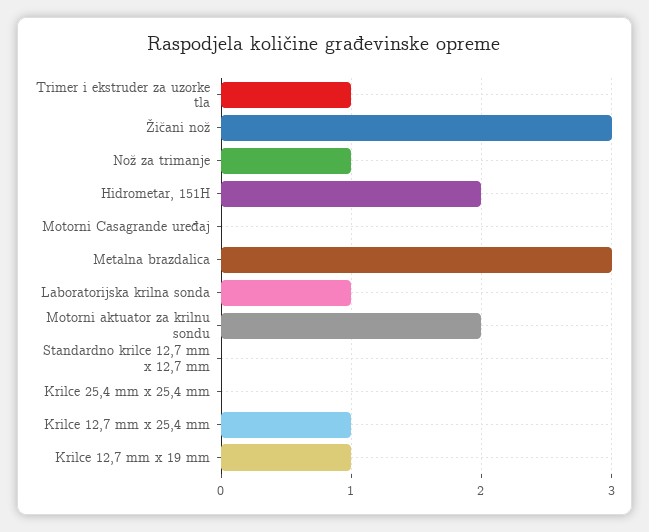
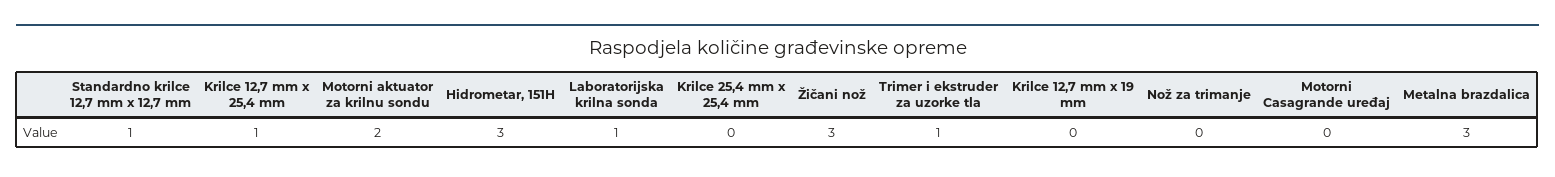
Nož za trimanje: 1 -> 0
Hidrometar, 151H: 2 -> 3
Standardno krilce 12,7 mm x 12,7 mm: 0 -> 1
Krilce 12,7 mm x 19 mm: 1 -> 0

